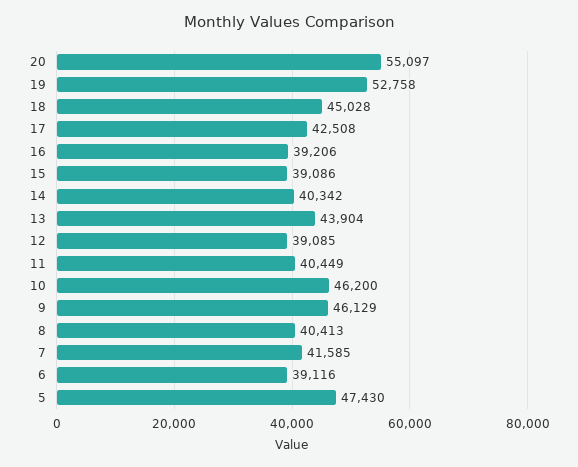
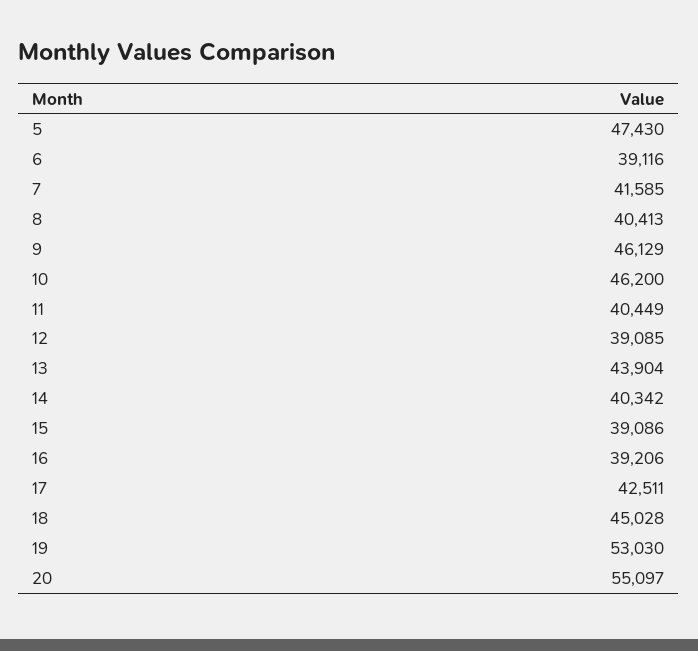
19: 52758 -> 53030
17: 42508 -> 42511

